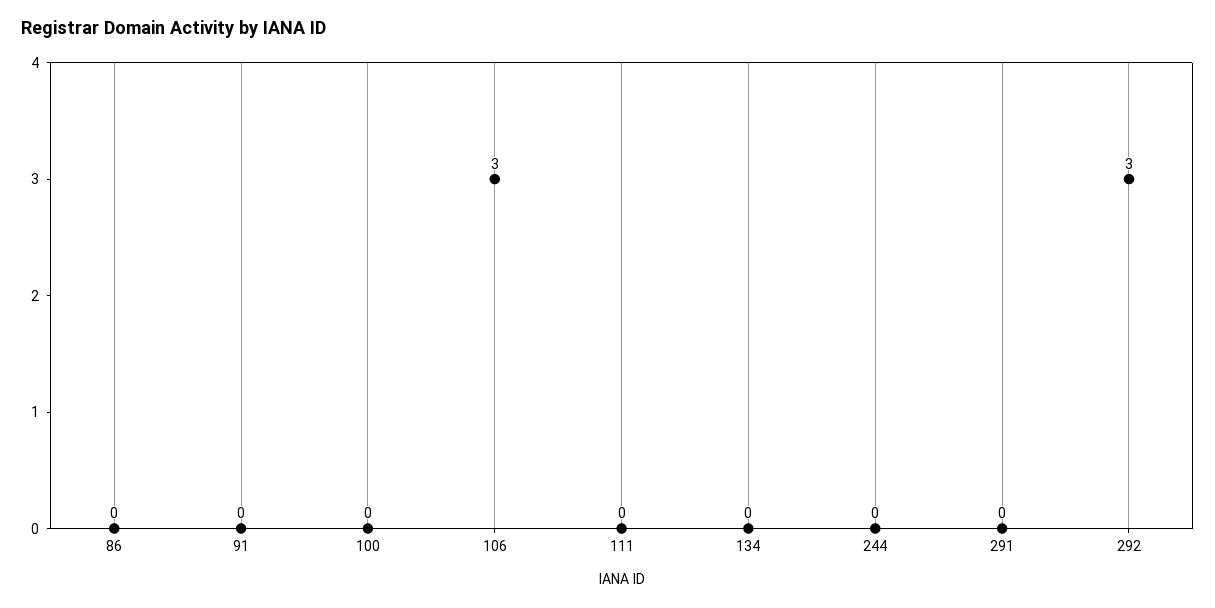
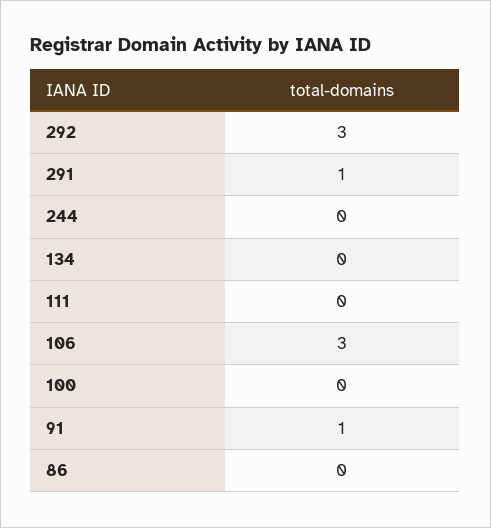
91: 0 -> 1
291: 0 -> 1

